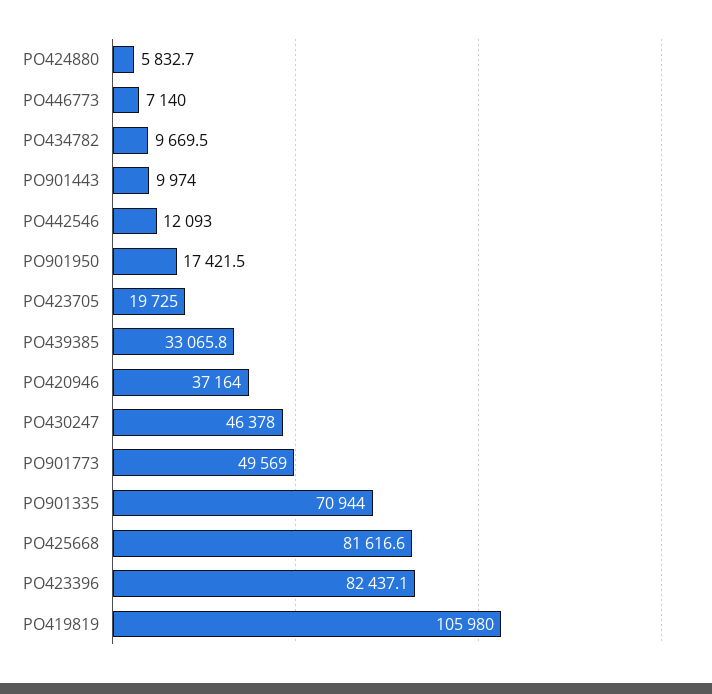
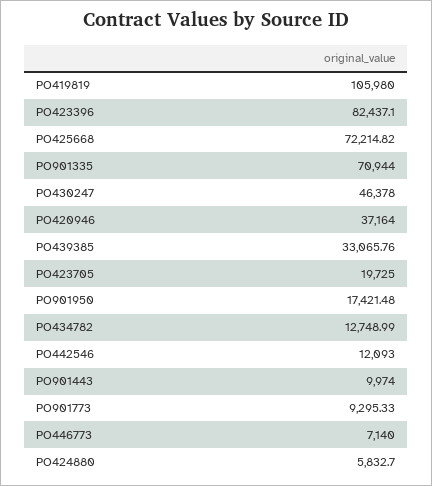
PO434782: 9669.5 -> 12748.99
PO901773: 49569 -> 9295.33
PO425668: 81616.6 -> 72214.82

